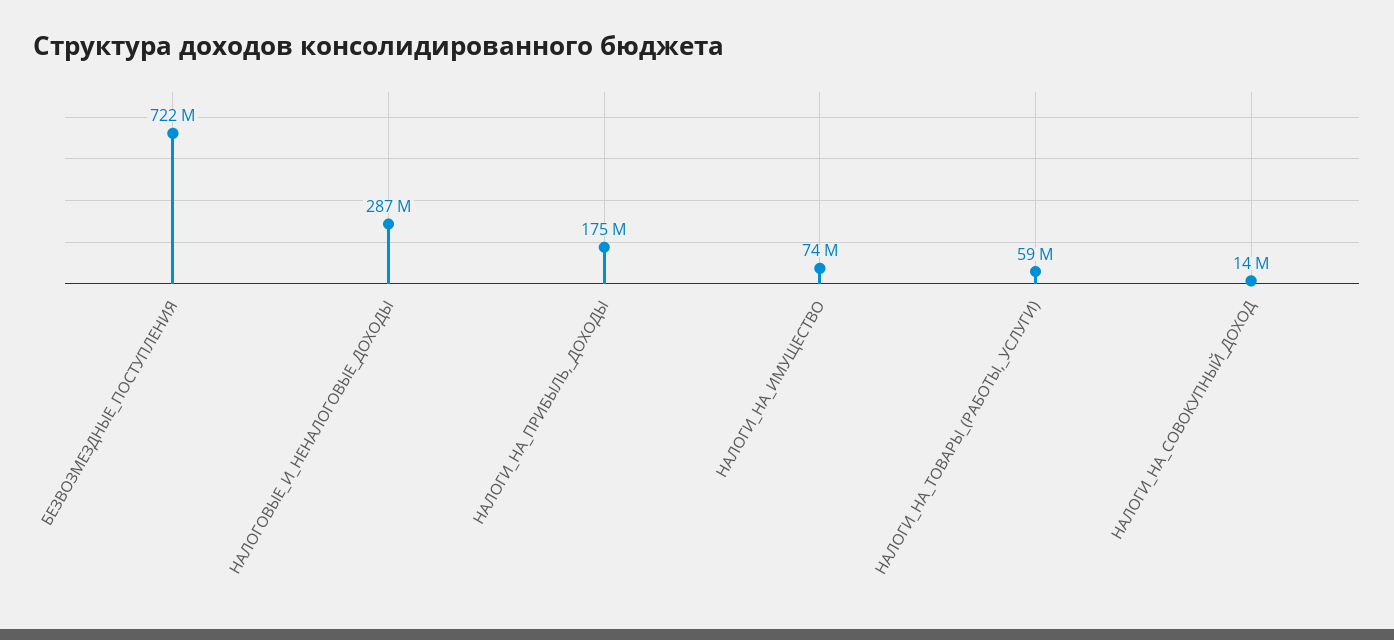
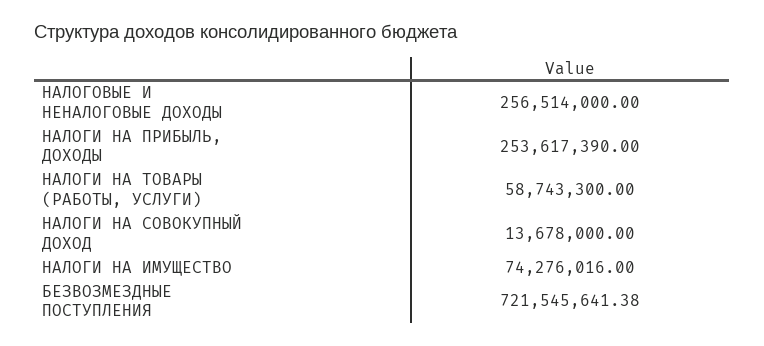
НАЛОГОВЫЕ_И_НЕНАЛОГОВЫЕ_ДОХОДЫ: 287000000 -> 256514000
НАЛОГИ_НА_ПРИБЫЛЬ,_ДОХОДЫ: 175000000 -> 253617390

